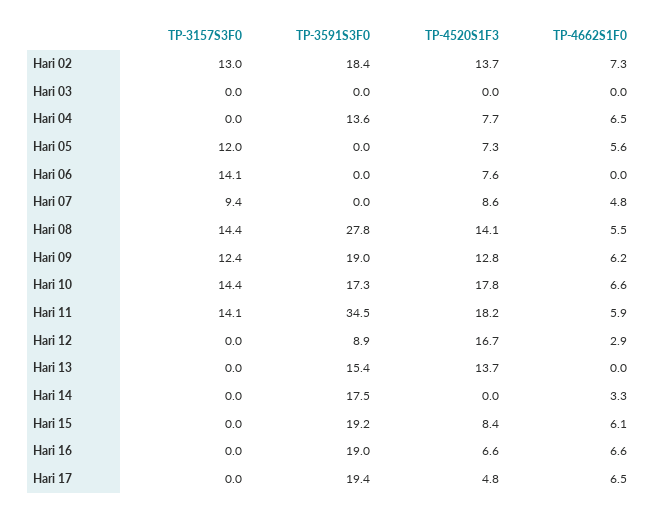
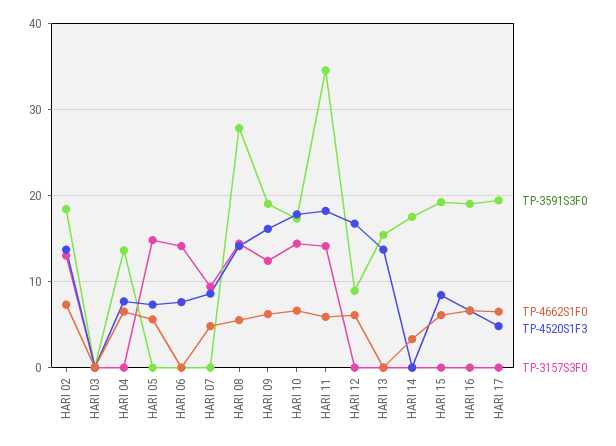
TP-3157S3F0, Hari 05: 12 -> 15
TP-4520S1F3, Hari 09: 12.8 -> 16
TP-4662S1F0, Hari 12: 2.9 -> 6

